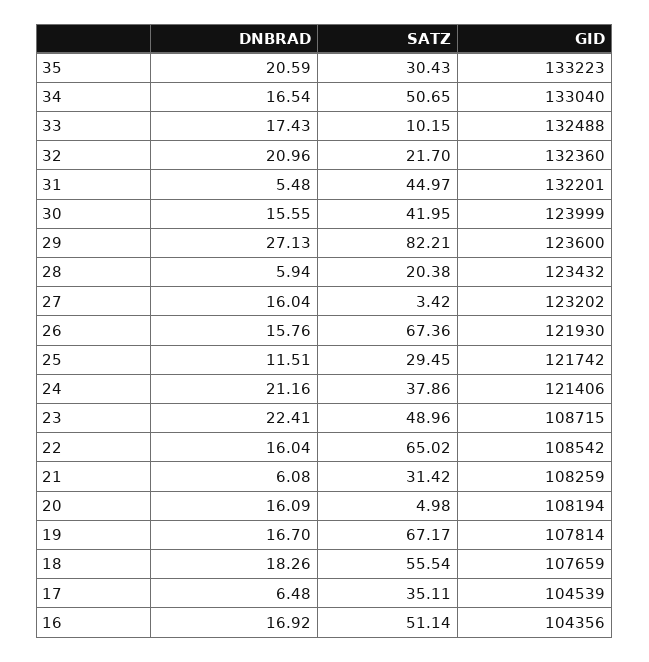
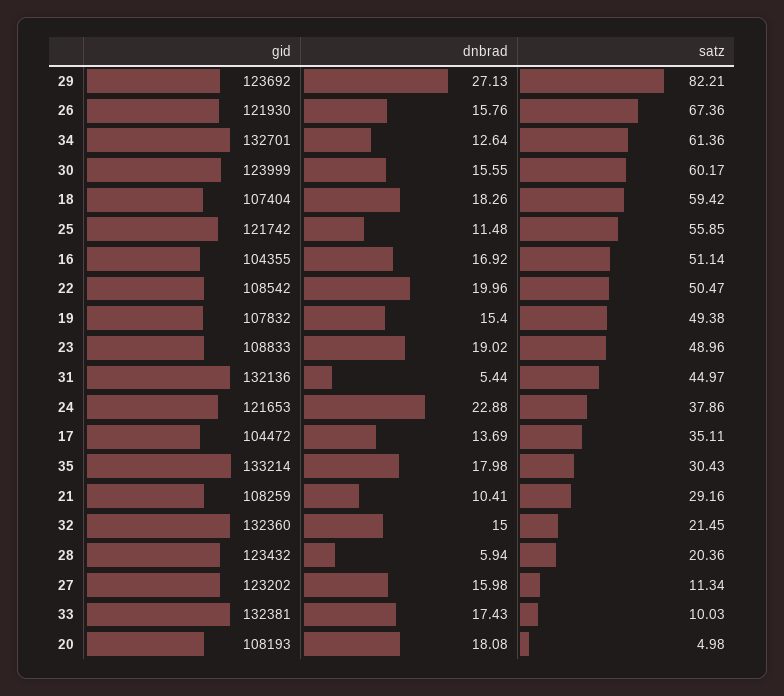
DNBRAD, 35: 20.59 -> 17.98
GID, 35: 133223 -> 133214
DNBRAD, 34: 16.54 -> 12.64
SATZ, 34: 50.65 -> 61.36
GID, 34: 133040 -> 132701
SATZ, 33: 10.15 -> 10.03
GID, 33: 132488 -> 132381
DNBRAD, 32: 20.96 -> 15
SATZ, 32: 21.7 -> 21.45
DNBRAD, 31: 5.48 -> 5.44
GID, 31: 132201 -> 132136
SATZ, 30: 41.95 -> 60.17
GID, 29: 123600 -> 123692
SATZ, 28: 20.38 -> 20.36
DNBRAD, 27: 16.04 -> 15.98
SATZ, 27: 3.42 -> 11.34
DNBRAD, 25: 11.51 -> 11.48
SATZ, 25: 29.45 -> 55.85
DNBRAD, 24: 21.16 -> 22.88
GID, 24: 121406 -> 121653
DNBRAD, 23: 22.41 -> 19.02
GID, 23: 108715 -> 108833
DNBRAD, 22: 16.04 -> 19.96
SATZ, 22: 65.02 -> 50.47
DNBRAD, 21: 6.08 -> 10.41
SATZ, 21: 31.42 -> 29.16
DNBRAD, 20: 16.09 -> 18.08
GID, 20: 108194 -> 108193
DNBRAD, 19: 16.7 -> 15.4
SATZ, 19: 67.17 -> 49.38
GID, 19: 107814 -> 107832
SATZ, 18: 55.54 -> 59.42
GID, 18: 107659 -> 107404
DNBRAD, 17: 6.48 -> 13.69
GID, 17: 104539 -> 104472
GID, 16: 104356 -> 104355

